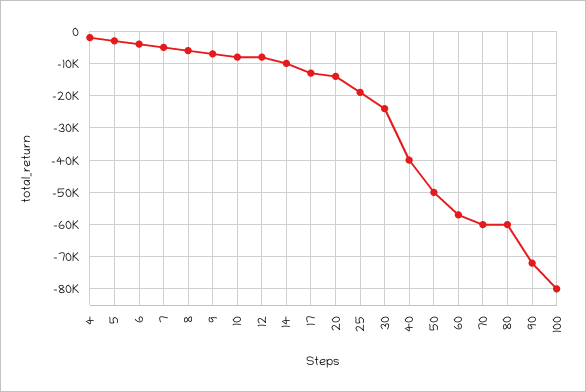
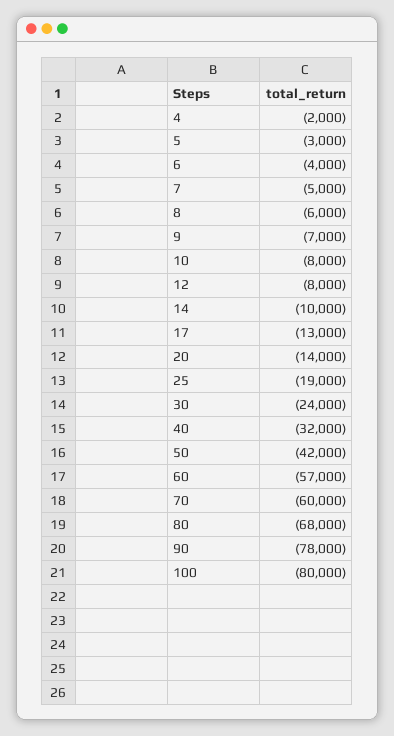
40: -40000 -> -32000
50: -50000 -> -42000
80: -60000 -> -68000
90: -72000 -> -78000

